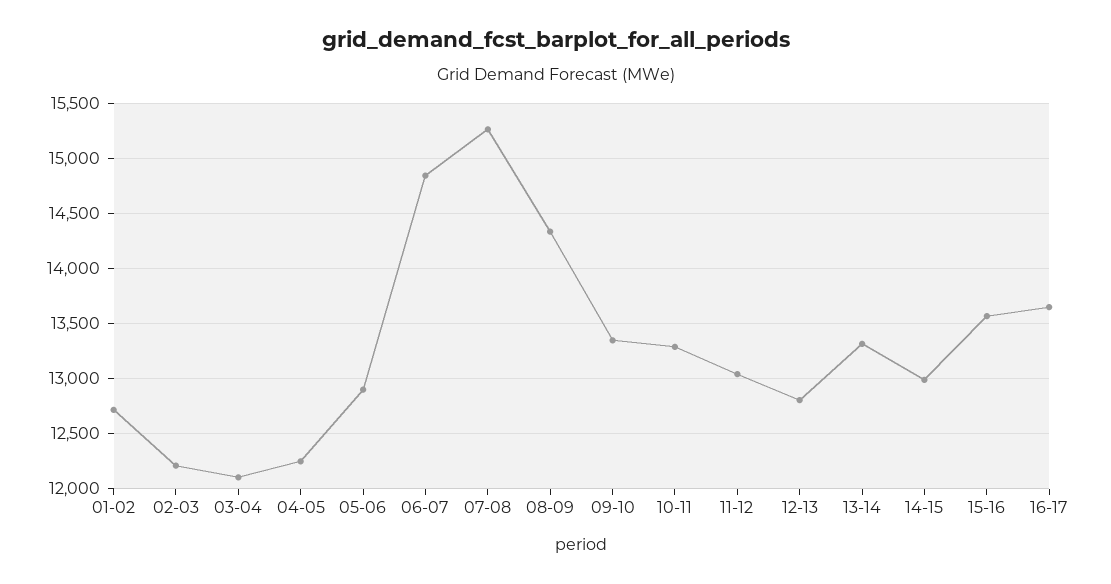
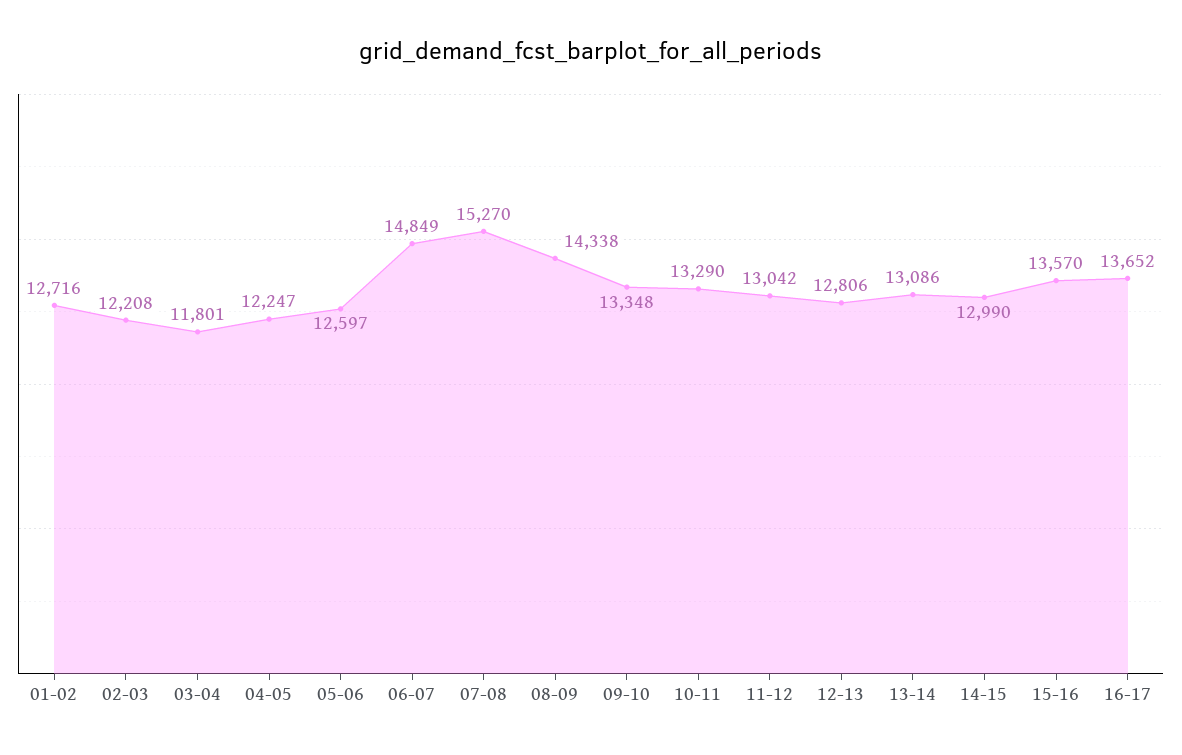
03-04: 12100 -> 11801
05-06: 12900 -> 12597
13-14: 13300 -> 13086

